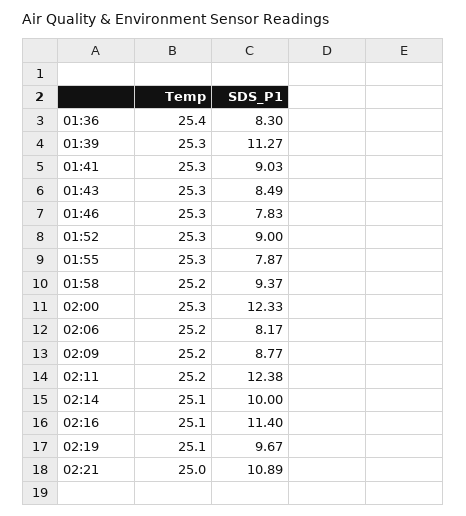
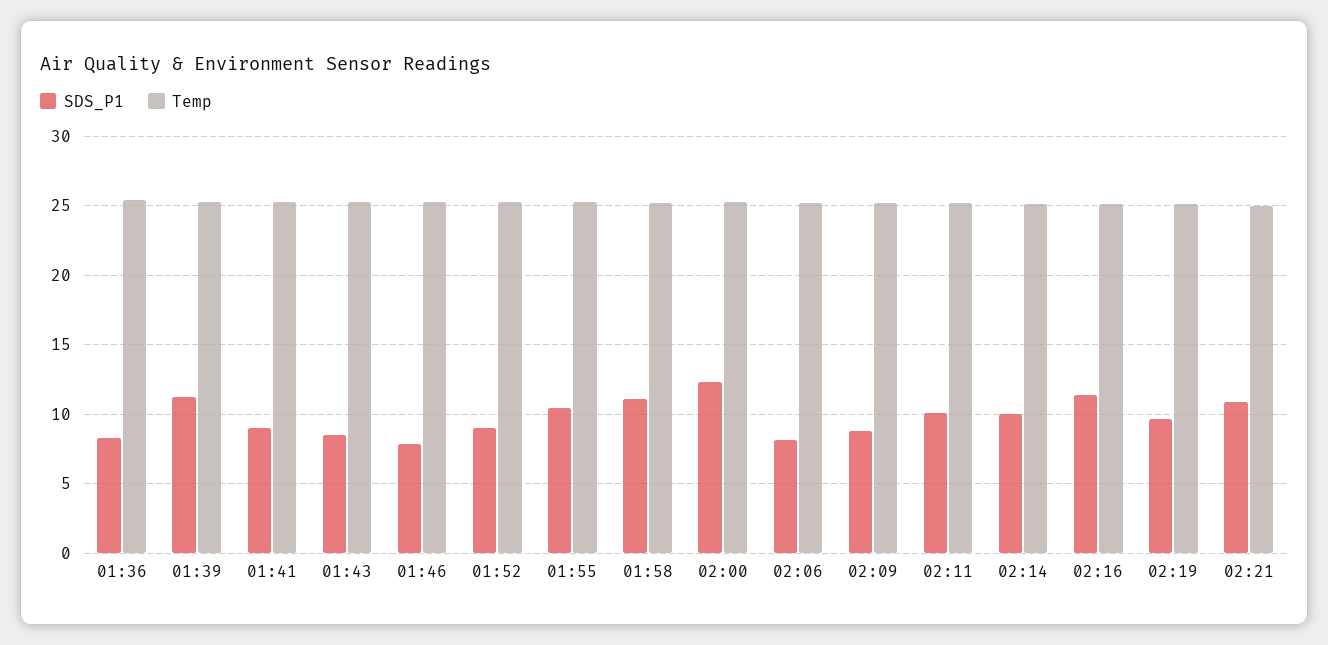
SDS_P1, 01:55: 7.87 -> 10.5
SDS_P1, 01:58: 9.37 -> 11
SDS_P1, 02:11: 12.38 -> 10

